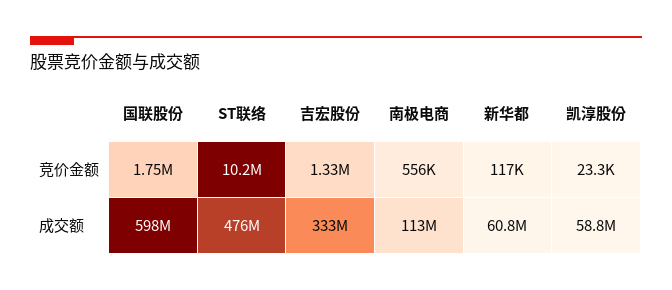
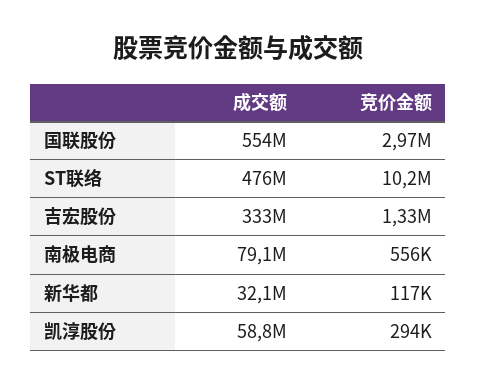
国联股份, 竞价金额: 1750000 -> 2970000
凯淳股份, 竞价金额: 23300 -> 294000
国联股份, 成交额: 598000000 -> 554000000
南极电商, 成交额: 113000000 -> 79100000
新华都, 成交额: 60800000 -> 32100000

